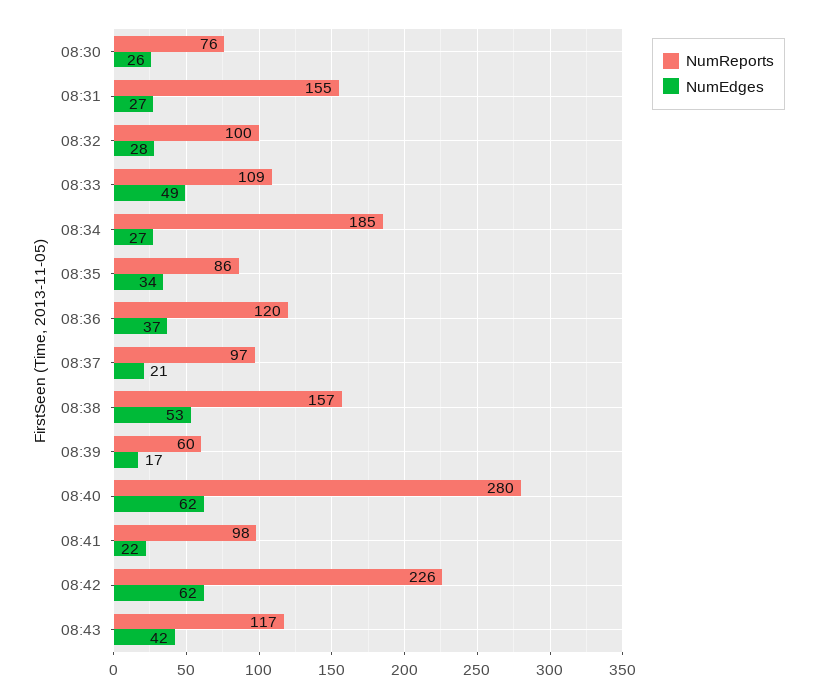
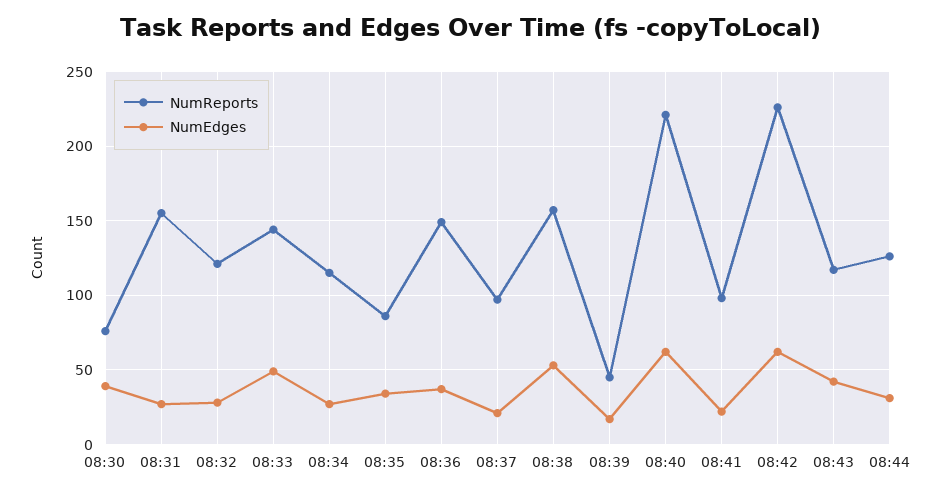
NumEdges, 08:30: 26 -> 40
NumReports, 08:32: 100 -> 120
NumReports, 08:33: 109 -> 145
NumReports, 08:34: 185 -> 115
NumReports, 08:36: 120 -> 150
NumReports, 08:39: 60 -> 45
NumReports, 08:40: 280 -> 220
NumReports, 08:44: none -> 125
NumEdges, 08:44: none -> 30

